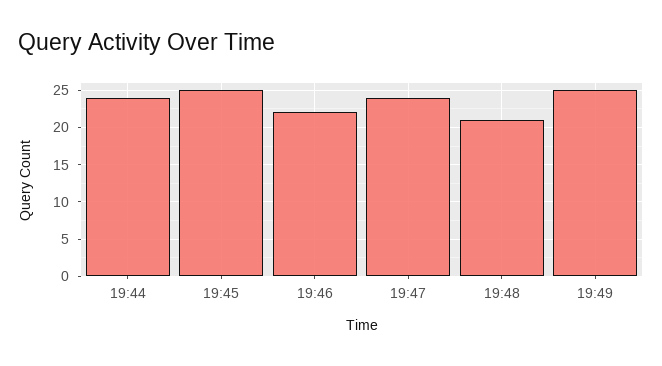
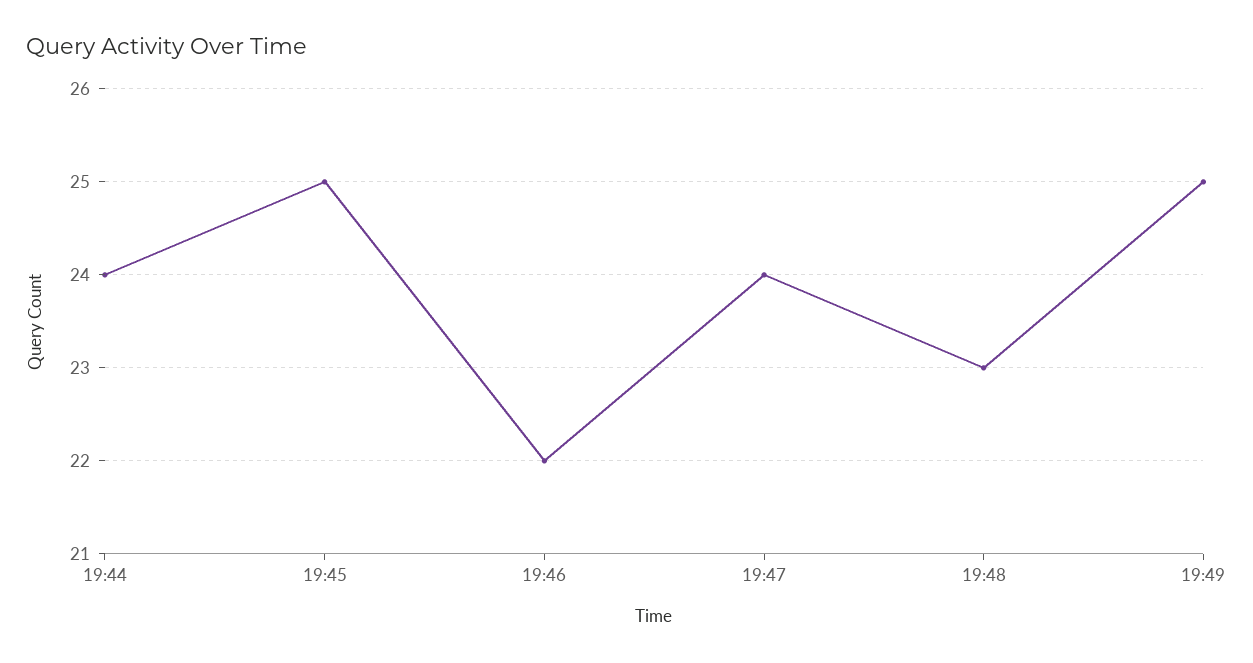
19:48: 21 -> 23

